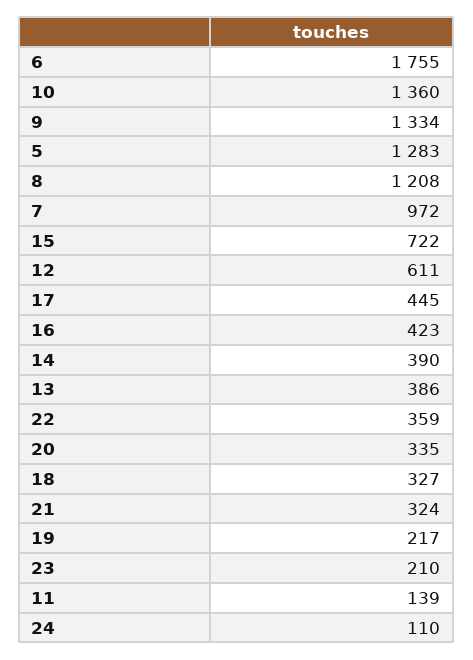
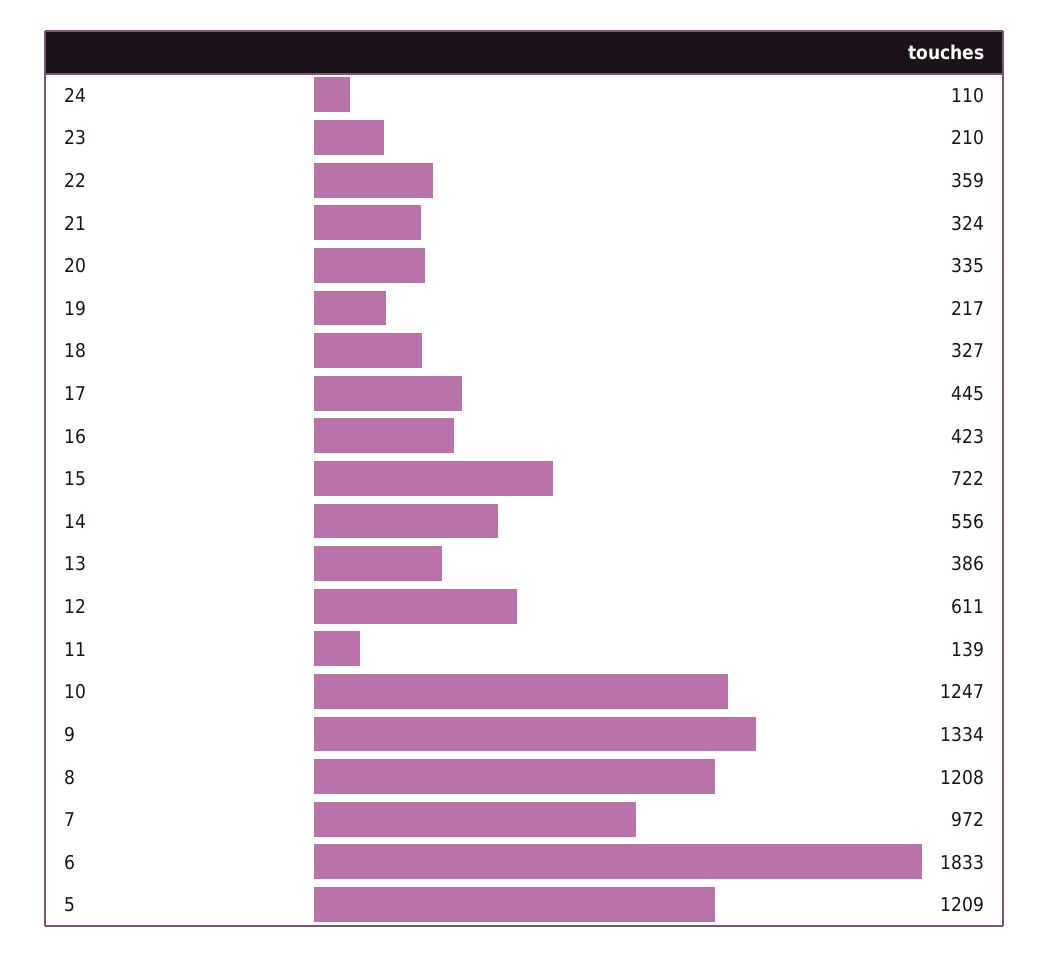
6: 1755 -> 1833
10: 1360 -> 1247
5: 1283 -> 1209
14: 390 -> 556

